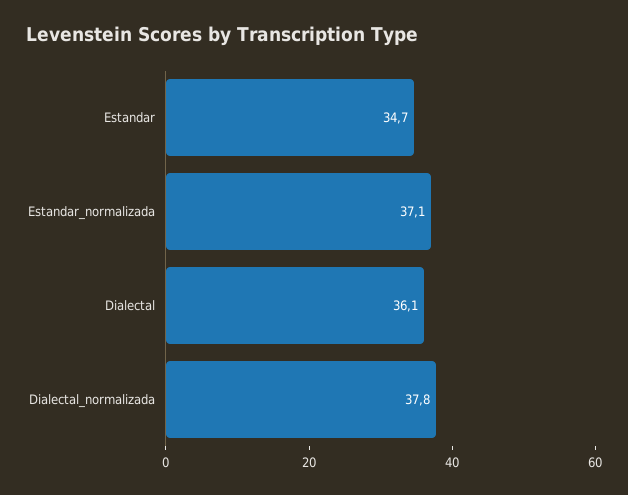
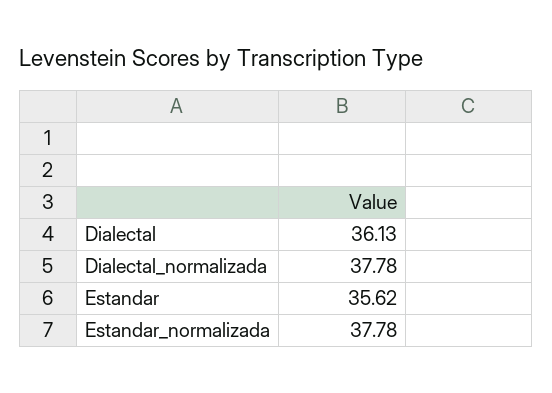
Estandar: 34.7 -> 35.62
Estandar_normalizada: 37.1 -> 37.78

